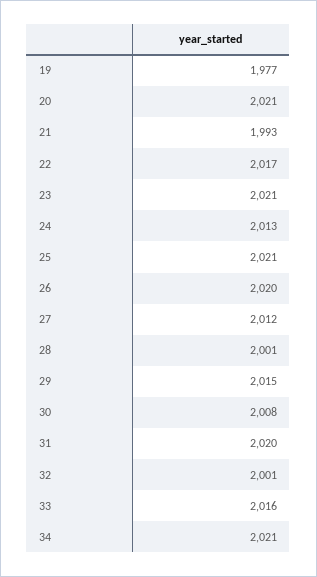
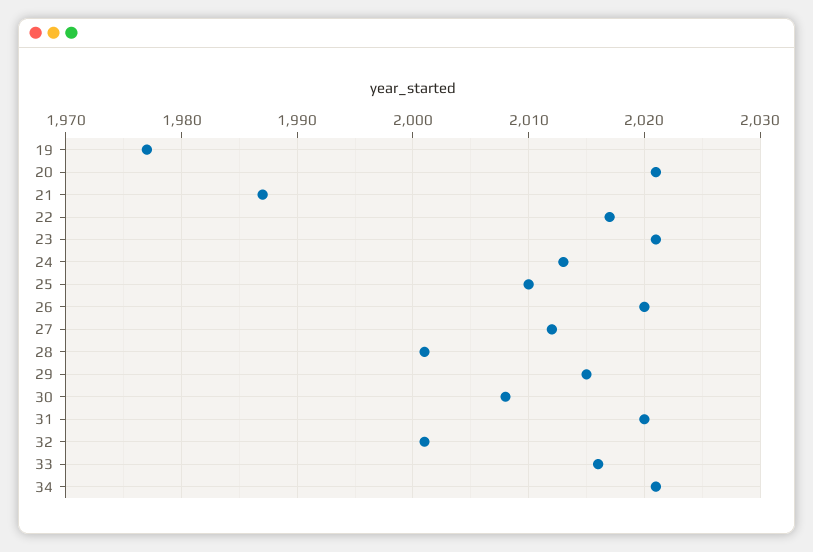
21: 1993 -> 1987
25: 2021 -> 2010

